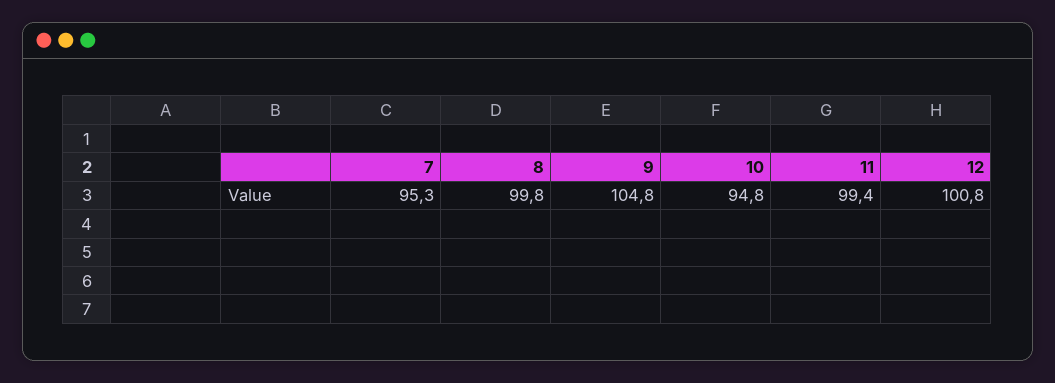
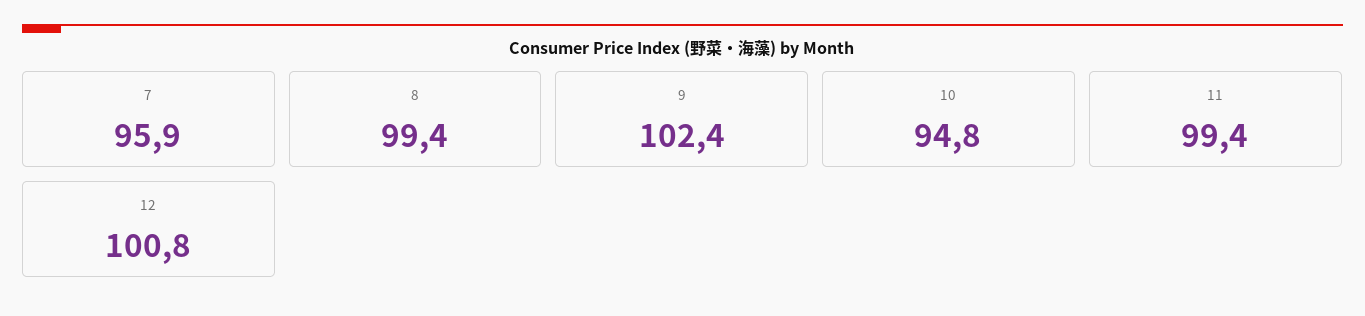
7: 95.3 -> 95.9
8: 99.8 -> 99.4
9: 104.8 -> 102.4

